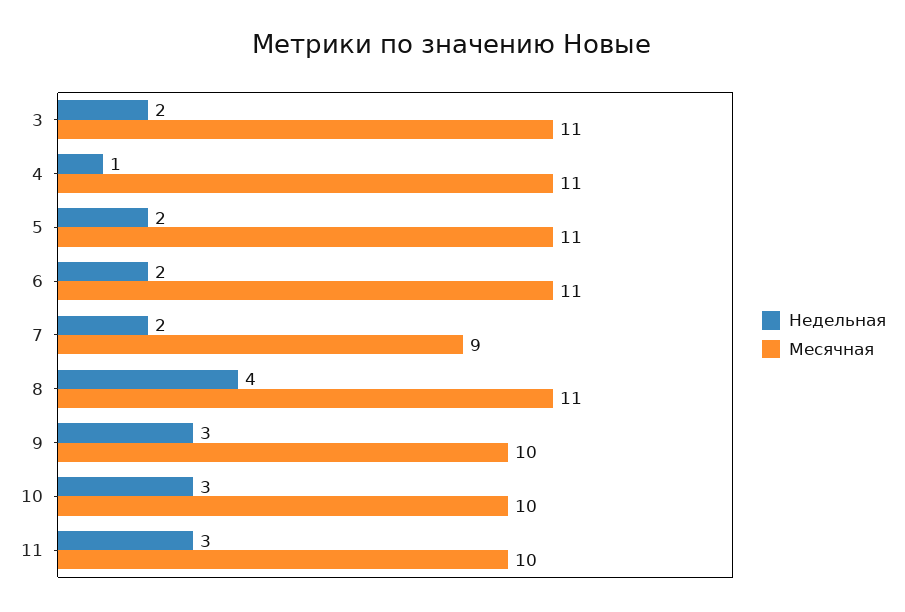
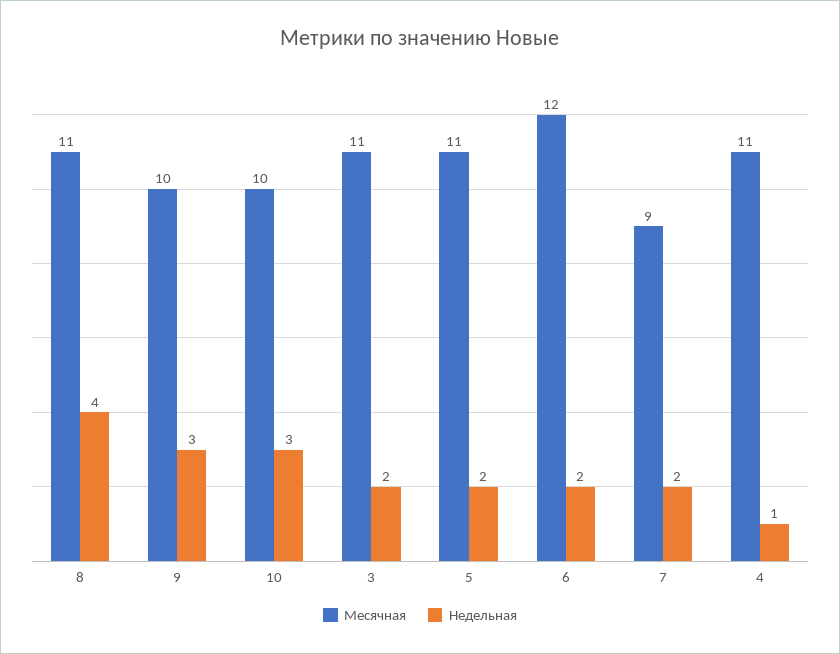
Месячная, 6: 11 -> 12
Недельная, 11: 3 -> none
Месячная, 11: 10 -> none

